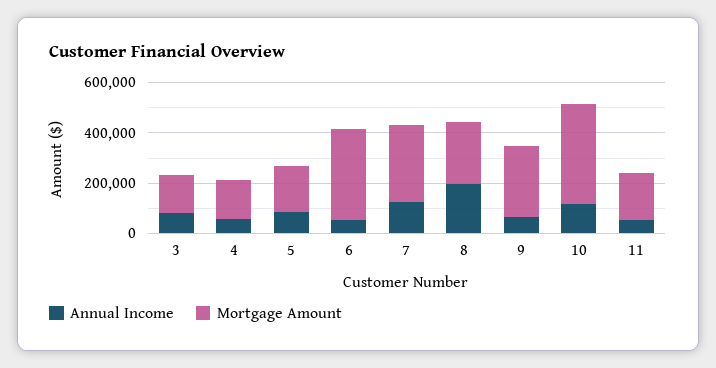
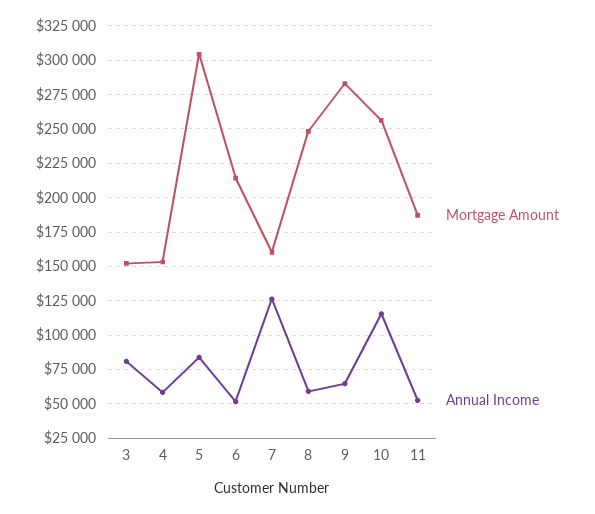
Mortgage Amount, 5: 200000 -> 305000
Mortgage Amount, 6: 350000 -> 215000
Mortgage Amount, 7: 300000 -> 160000
Annual Income, 8: 200000 -> 60000
Mortgage Amount, 10: 400000 -> 255000

